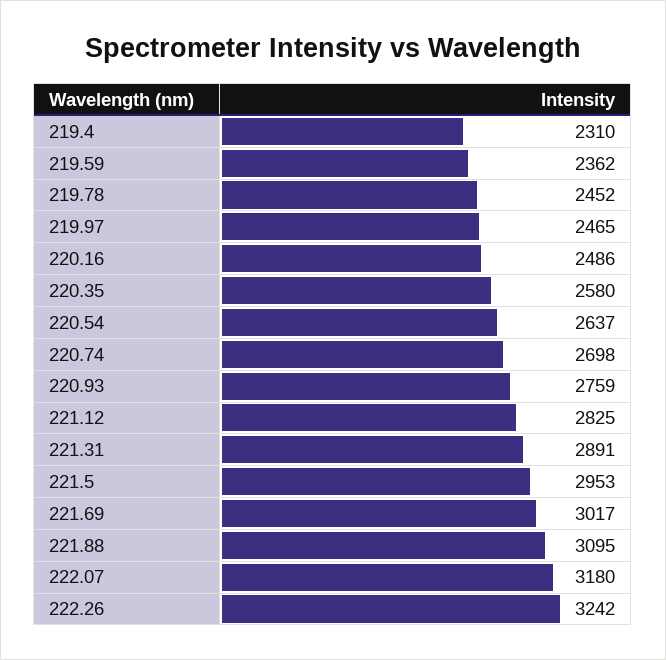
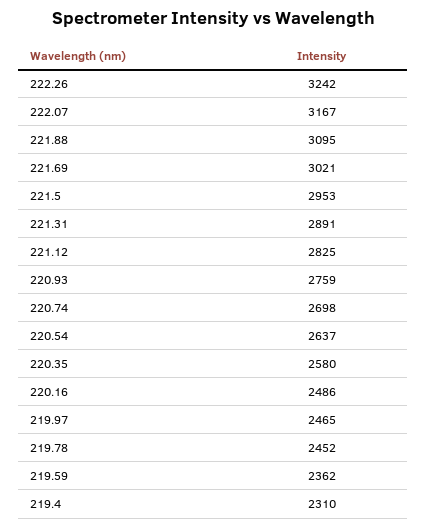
221.69: 3017 -> 3021
222.07: 3180 -> 3167

